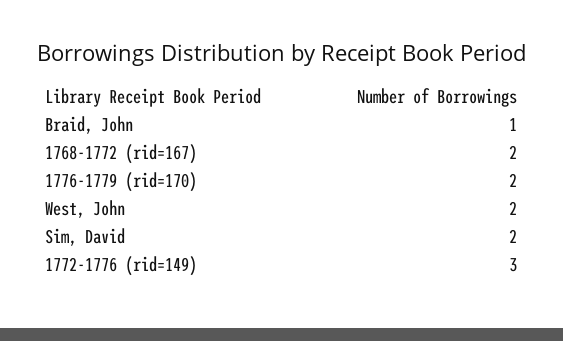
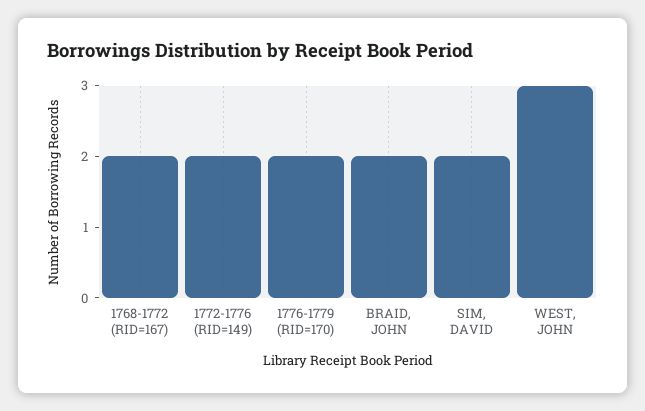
Braid, John: 1 -> 2
West, John: 2 -> 3
1772-1776 (rid=149): 3 -> 2

